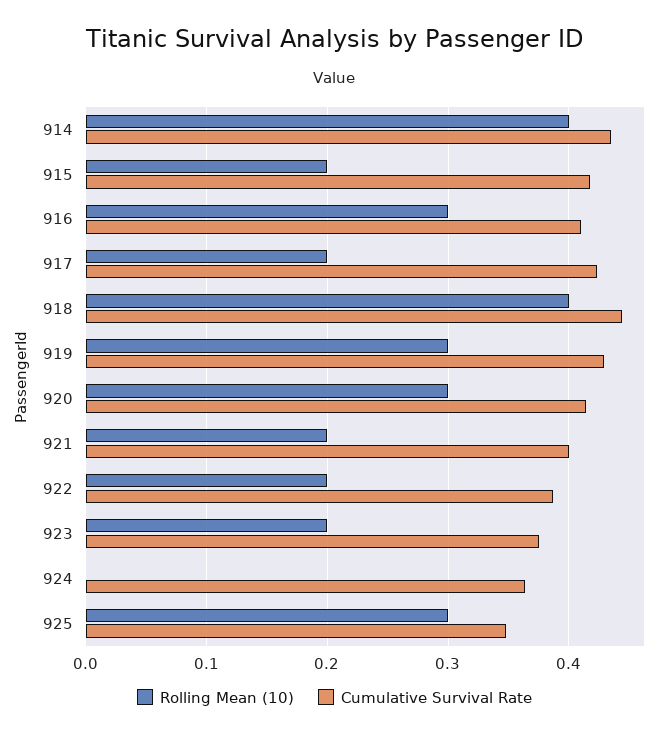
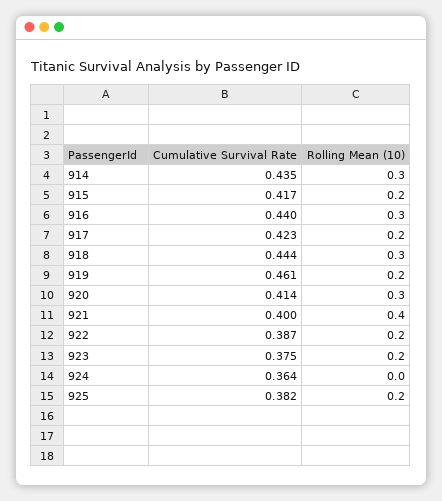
Rolling Mean (10), 914: 0.4 -> 0.3
Cumulative Survival Rate, 916: 0.41 -> 0.44
Rolling Mean (10), 918: 0.4 -> 0.3
Rolling Mean (10), 919: 0.3 -> 0.2
Cumulative Survival Rate, 919: 0.43 -> 0.461
Rolling Mean (10), 921: 0.2 -> 0.4
Rolling Mean (10), 925: 0.3 -> 0.2
Cumulative Survival Rate, 925: 0.35 -> 0.382

